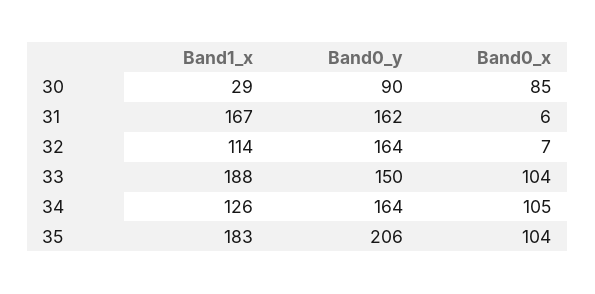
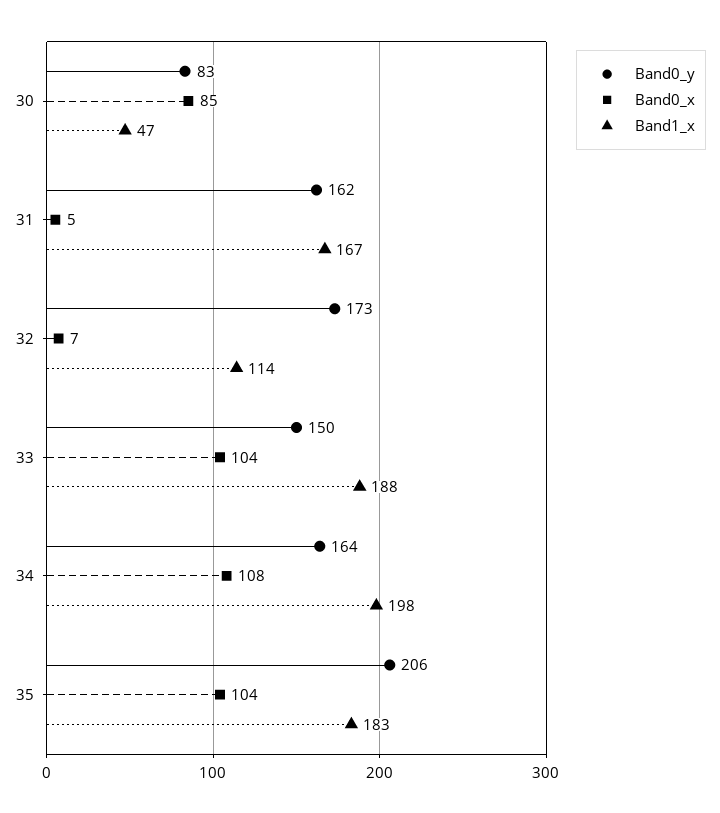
Band1_x, 30: 29 -> 47
Band0_y, 30: 90 -> 83
Band0_x, 31: 6 -> 5
Band0_y, 32: 164 -> 173
Band1_x, 34: 126 -> 198
Band0_x, 34: 105 -> 108

